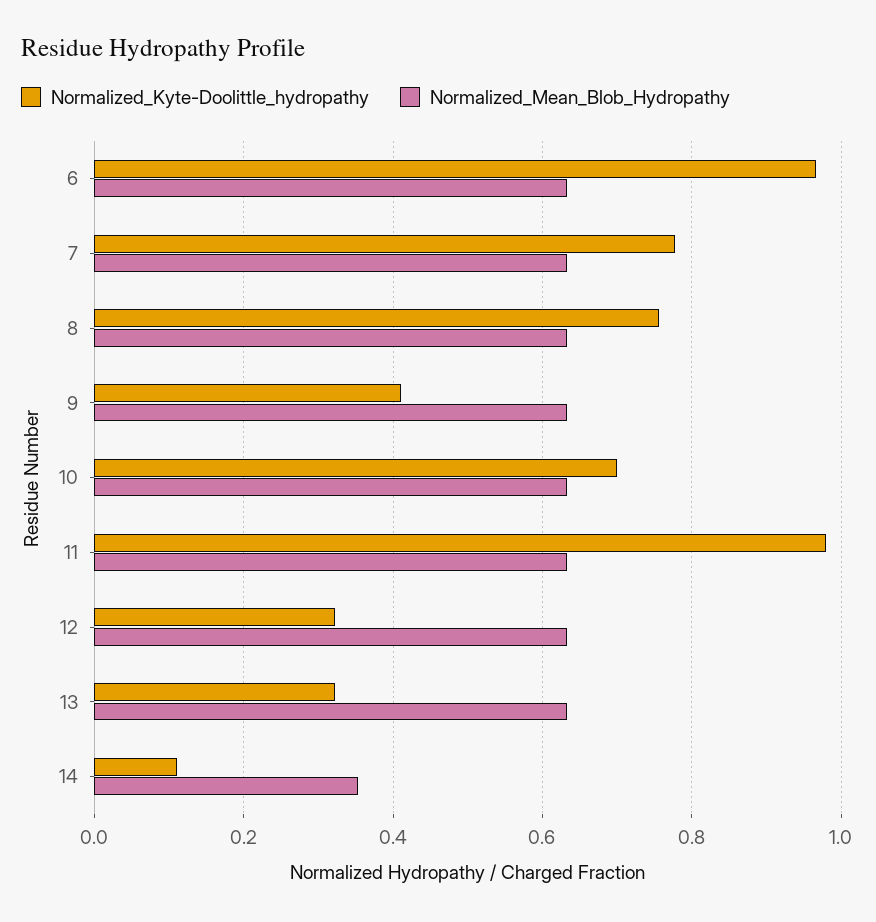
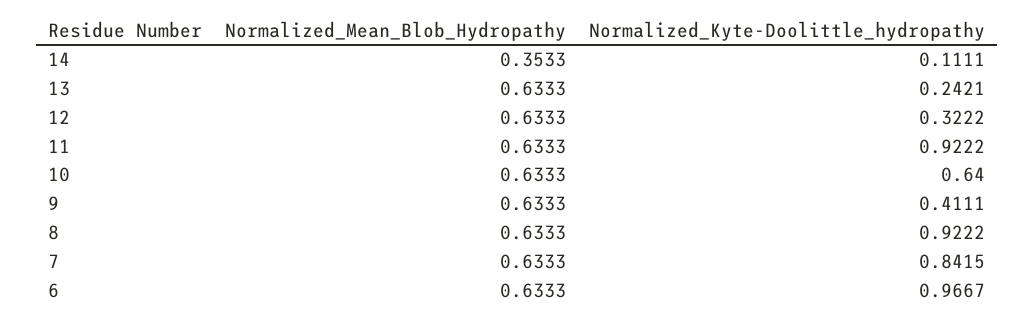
Normalized_Kyte-Doolittle_hydropathy, 7: 0.78 -> 0.8415
Normalized_Kyte-Doolittle_hydropathy, 8: 0.76 -> 0.9222
Normalized_Kyte-Doolittle_hydropathy, 10: 0.7 -> 0.64
Normalized_Kyte-Doolittle_hydropathy, 11: 0.98 -> 0.9222
Normalized_Kyte-Doolittle_hydropathy, 13: 0.32 -> 0.2421

